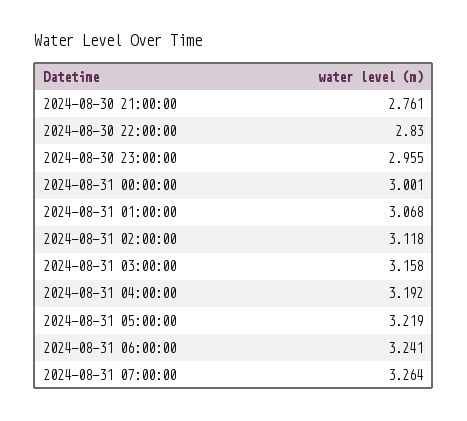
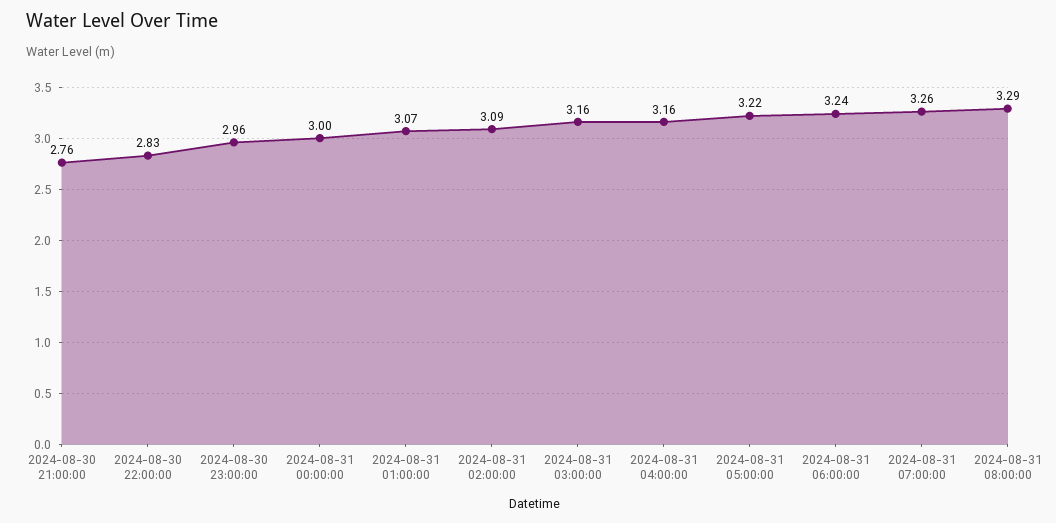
2024-08-31 02:00:00: 3.118 -> 3.09
2024-08-31 04:00:00: 3.192 -> 3.16
2024-08-31 08:00:00: none -> 3.29

